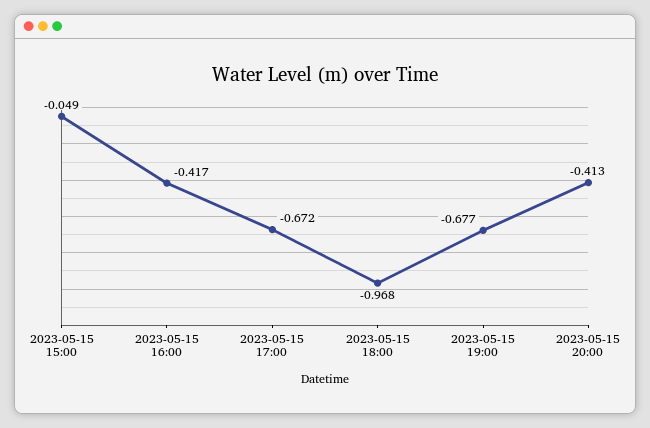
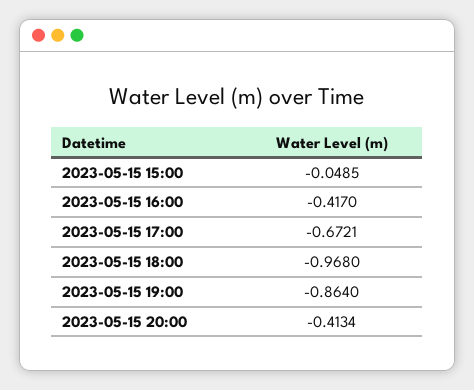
2023-05-15 19:00: -0.677 -> -0.864

